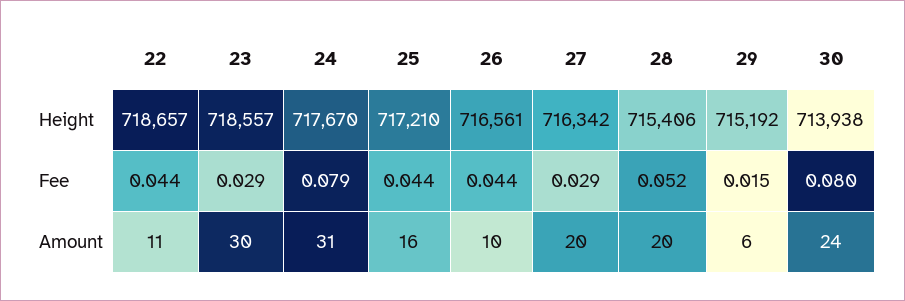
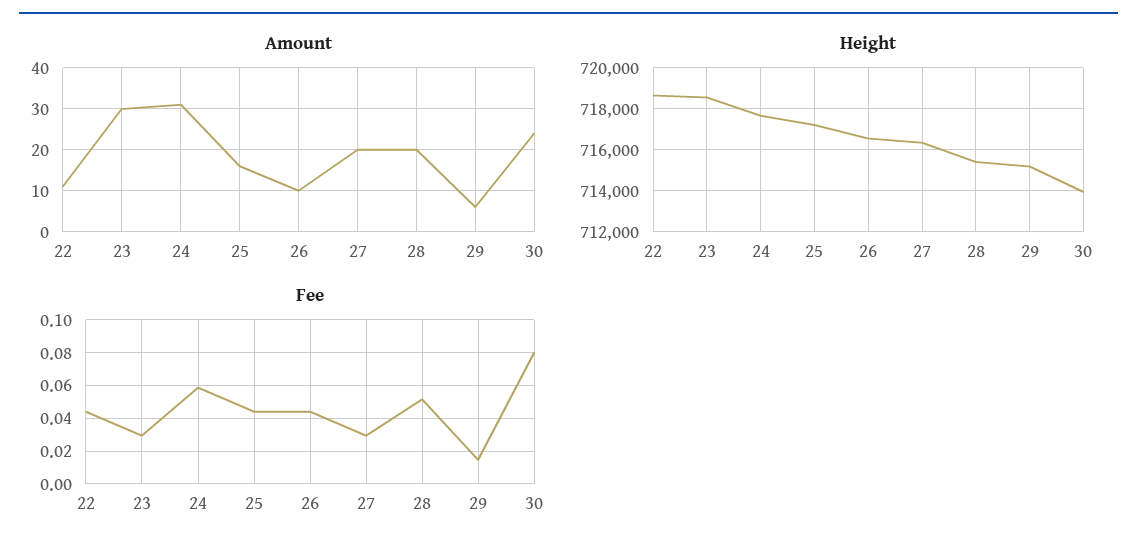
Fee, 24: 0.079 -> 0.06

